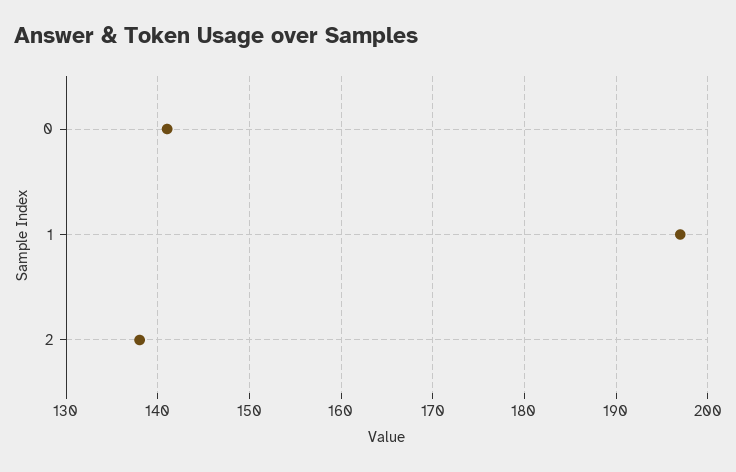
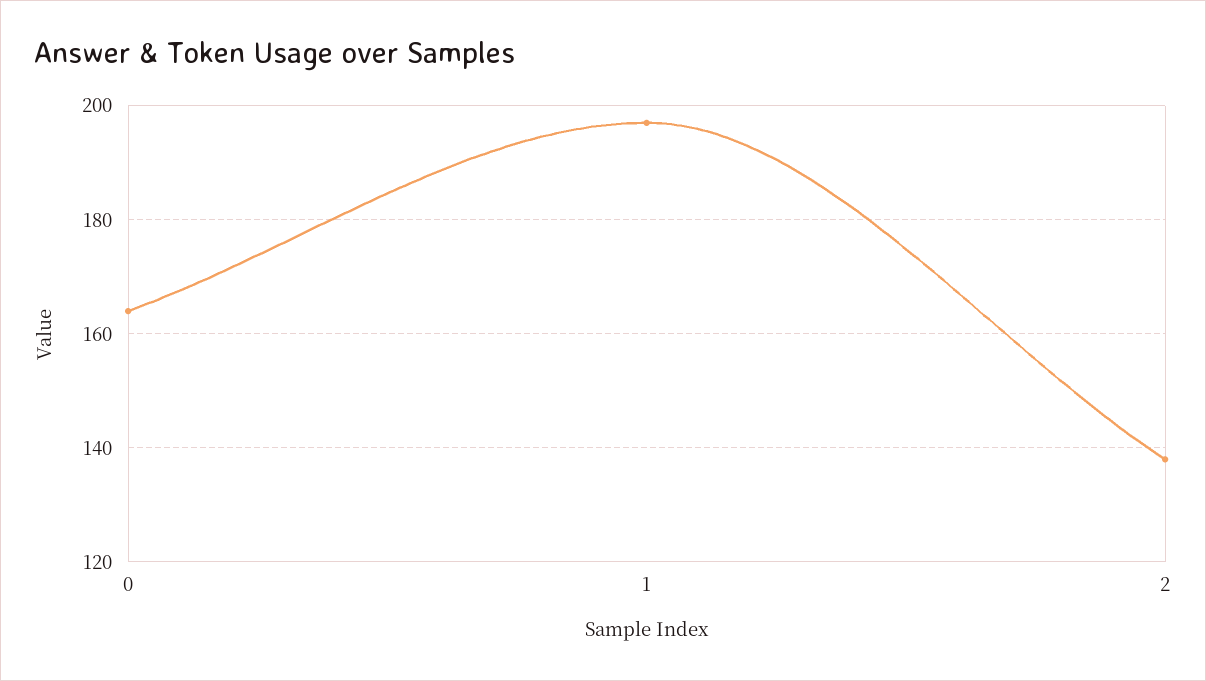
0: 141 -> 165

